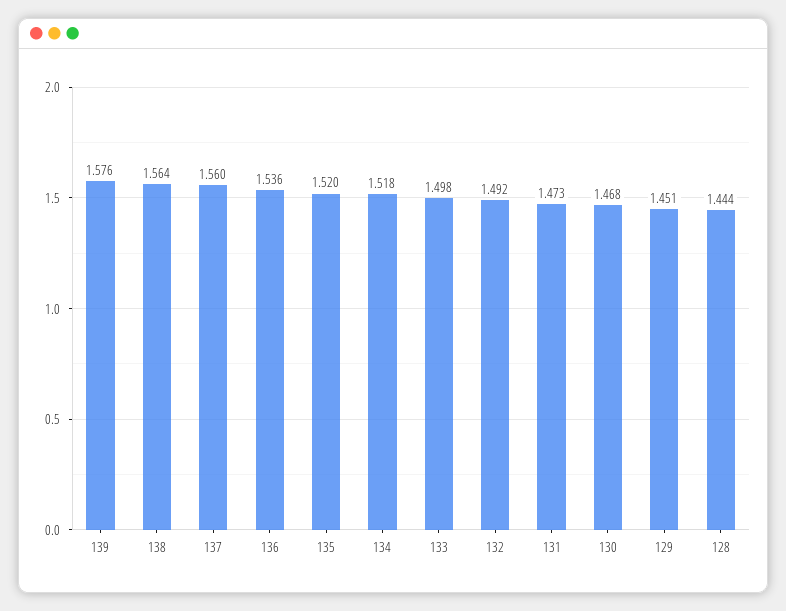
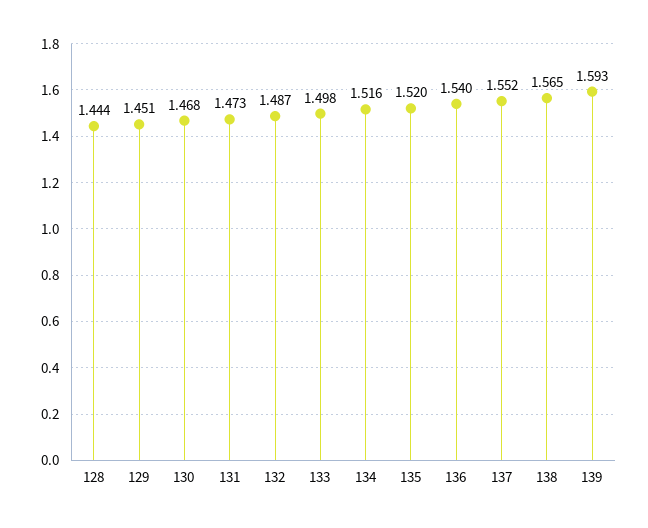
139: 1.576 -> 1.593
138: 1.564 -> 1.565
137: 1.56 -> 1.552
136: 1.536 -> 1.54
134: 1.518 -> 1.516
132: 1.492 -> 1.487

